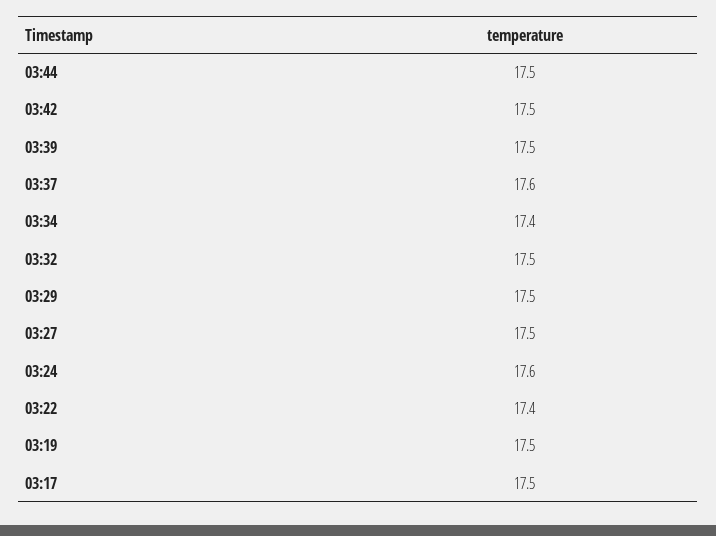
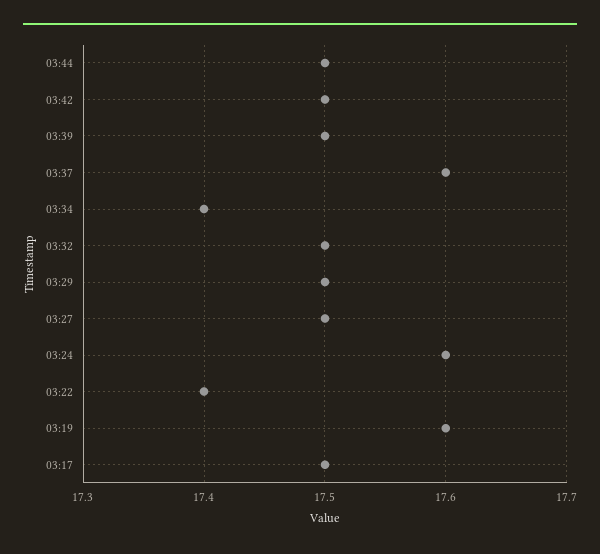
03:19: 17.5 -> 17.6

